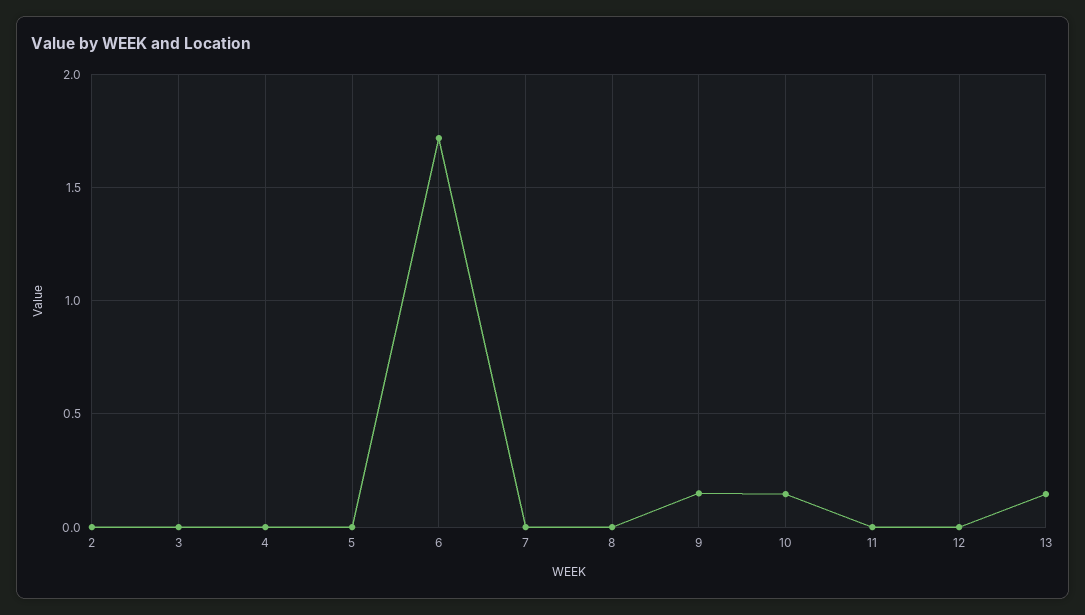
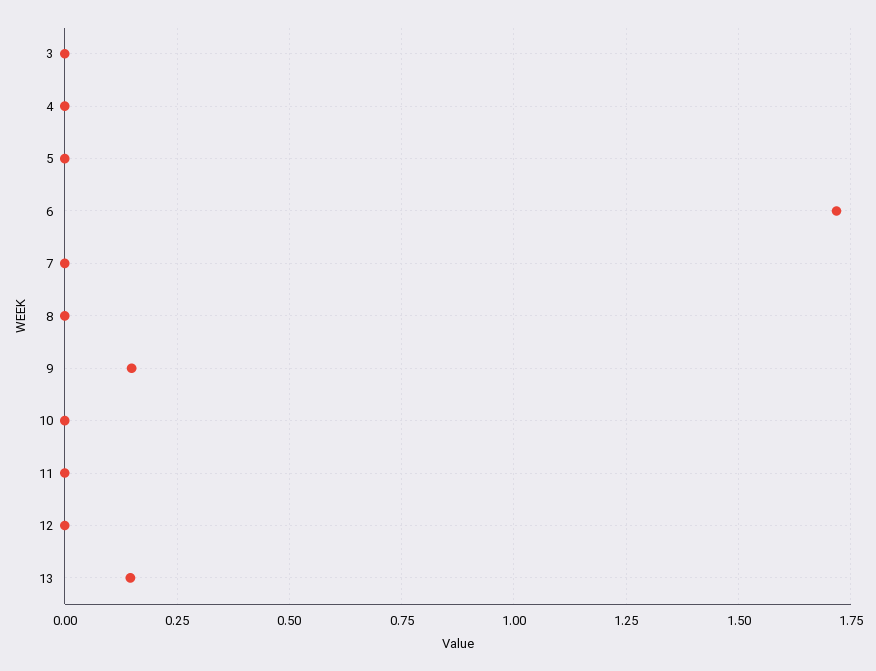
2: 0 -> none
10: 0.15 -> 0

